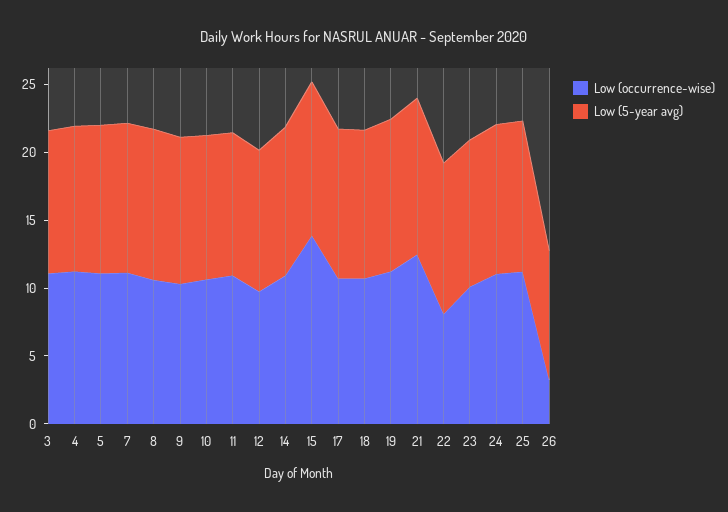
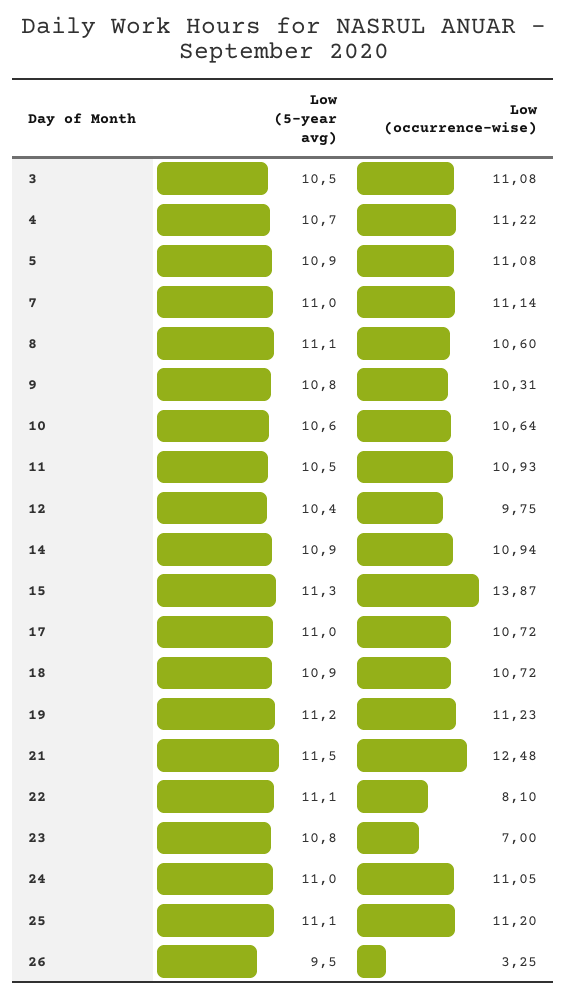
Low (occurrence-wise), 23: 10 -> 7

